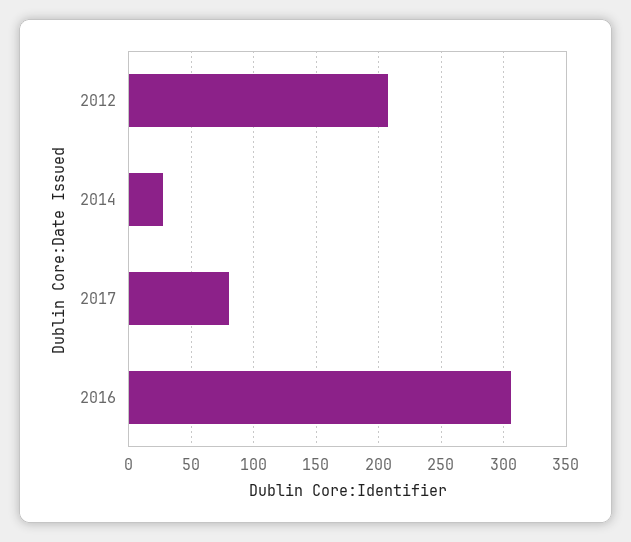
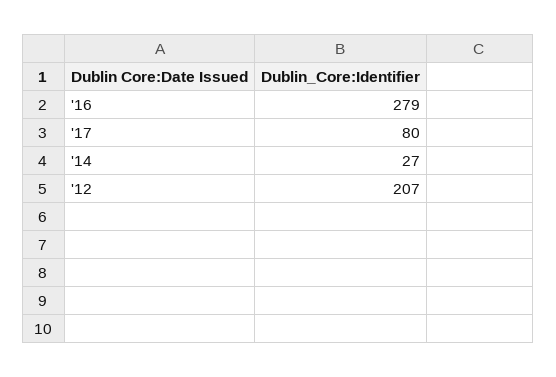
2016: 305 -> 279

